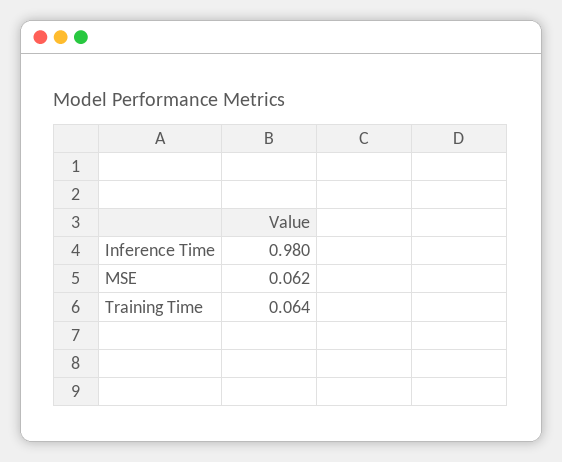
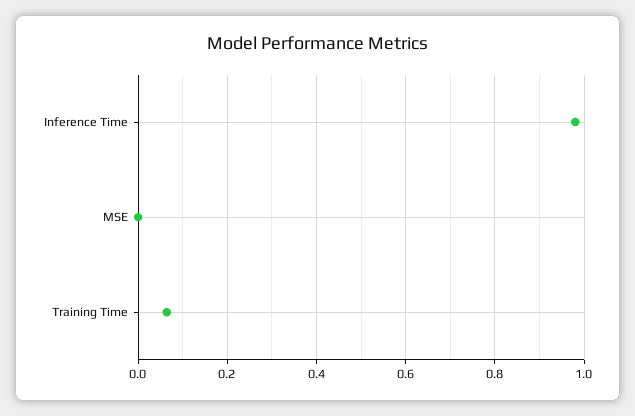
MSE: 0.062 -> 0

